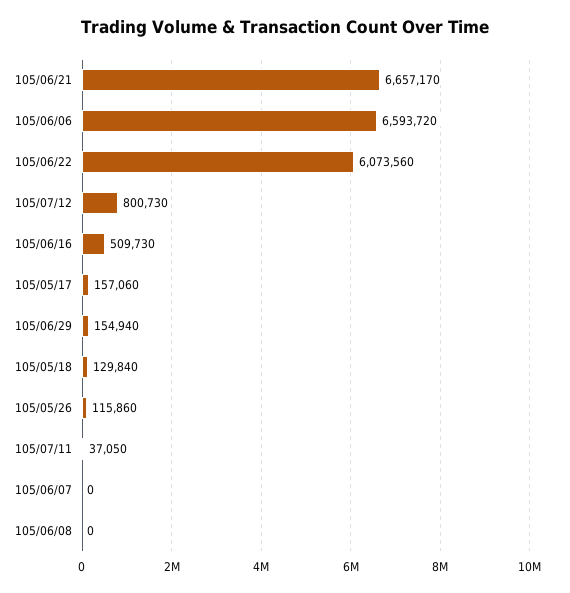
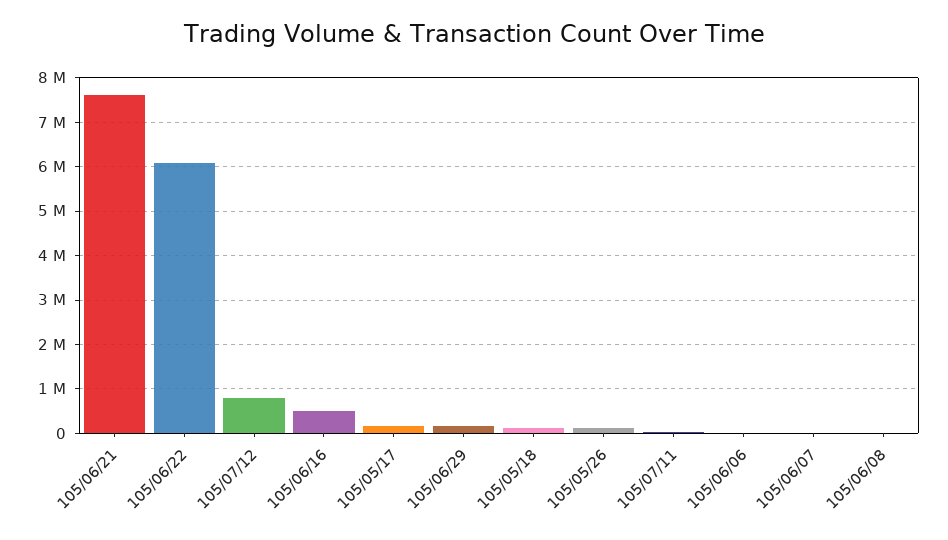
105/06/21: 6657170 -> 7600000
105/06/06: 6593720 -> 0

